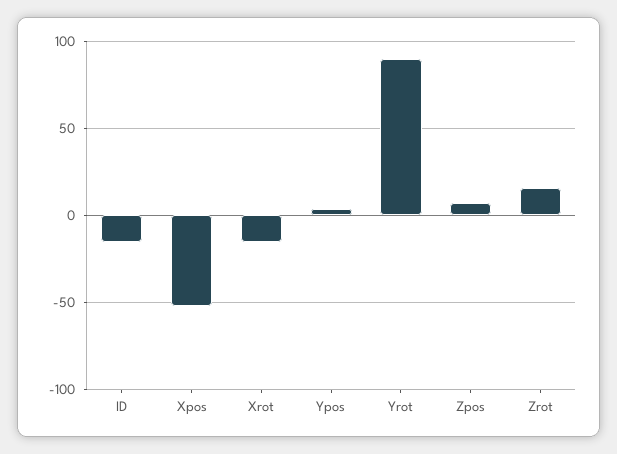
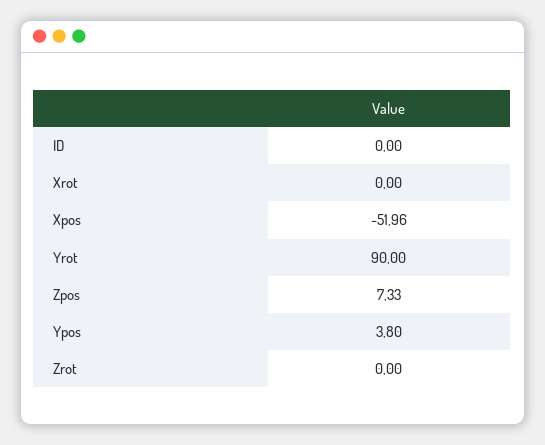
ID: -15 -> 0
Xrot: -15 -> 0
Zrot: 15 -> 0

